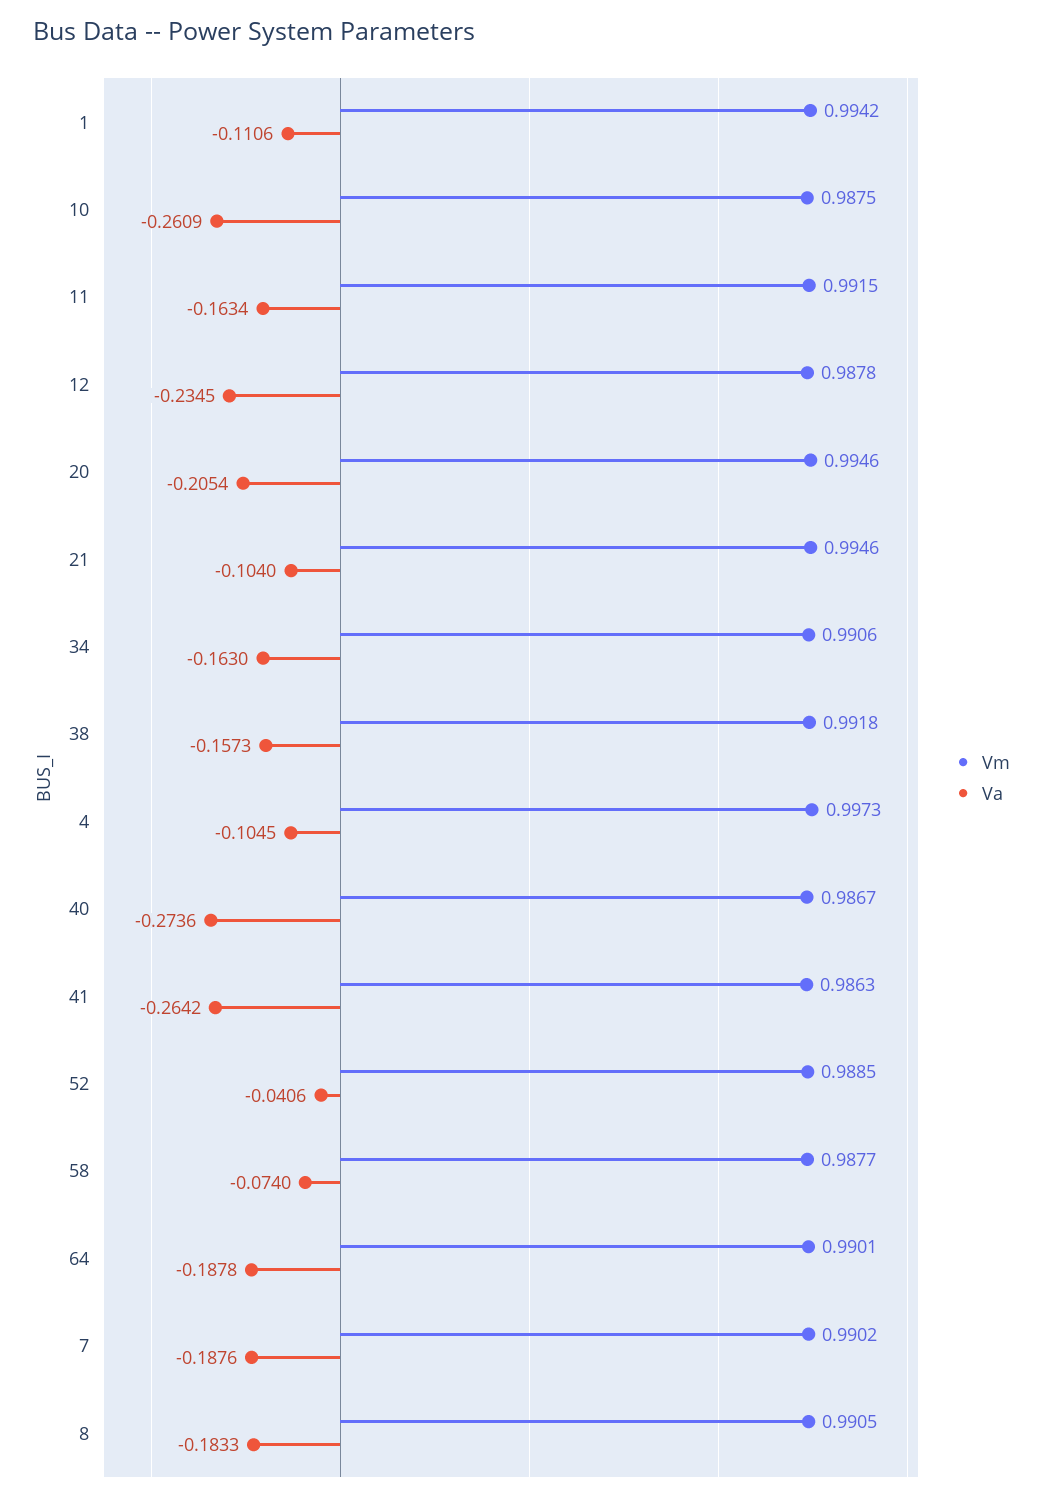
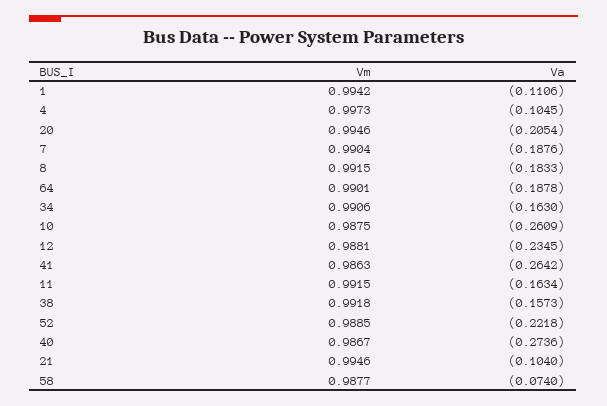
Vm, 12: 0.9878 -> 0.9881
Va, 52: -0.0406 -> -0.2218
Vm, 7: 0.9902 -> 0.9904
Vm, 8: 0.9905 -> 0.9915

